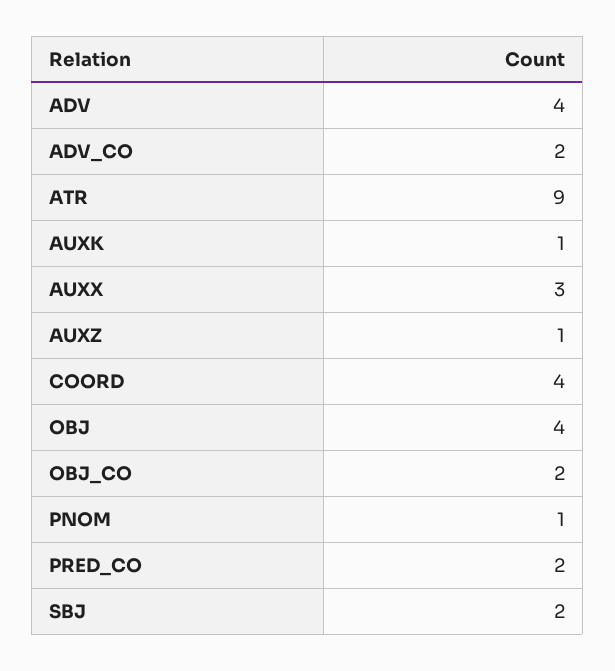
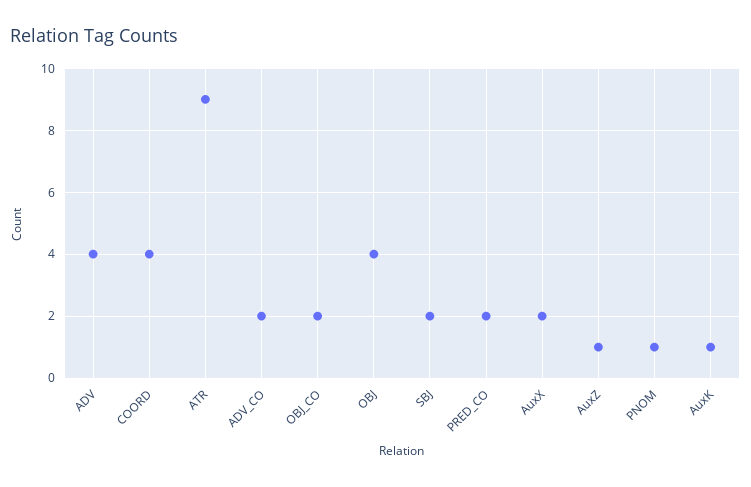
AUXX: 3 -> 2

